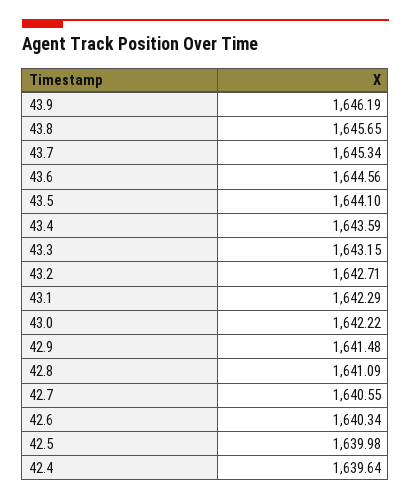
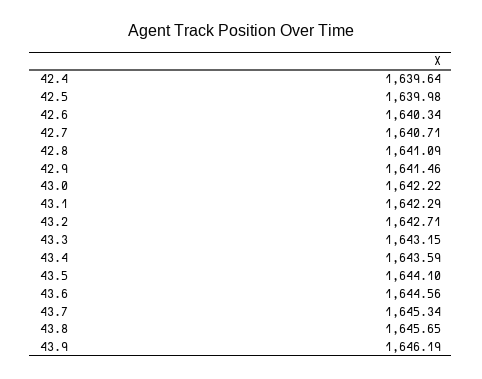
42.9: 1641.48 -> 1641.46
42.7: 1640.55 -> 1640.71

